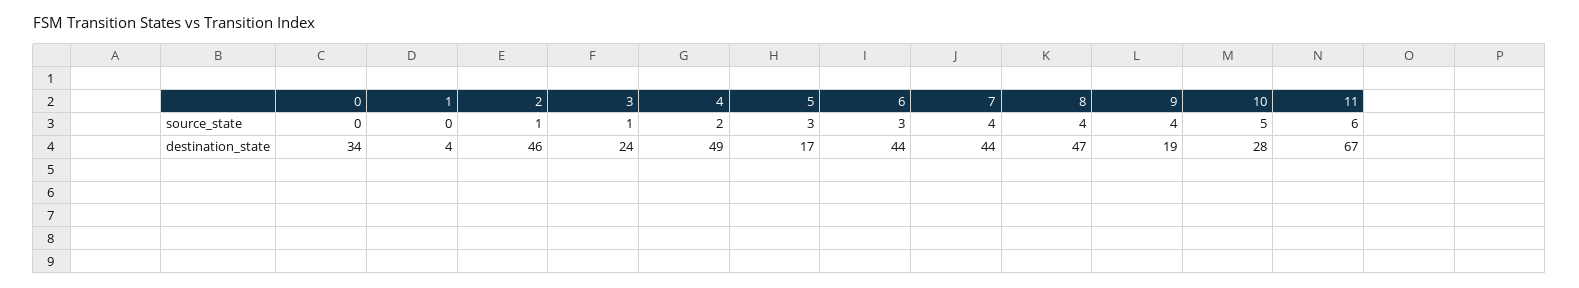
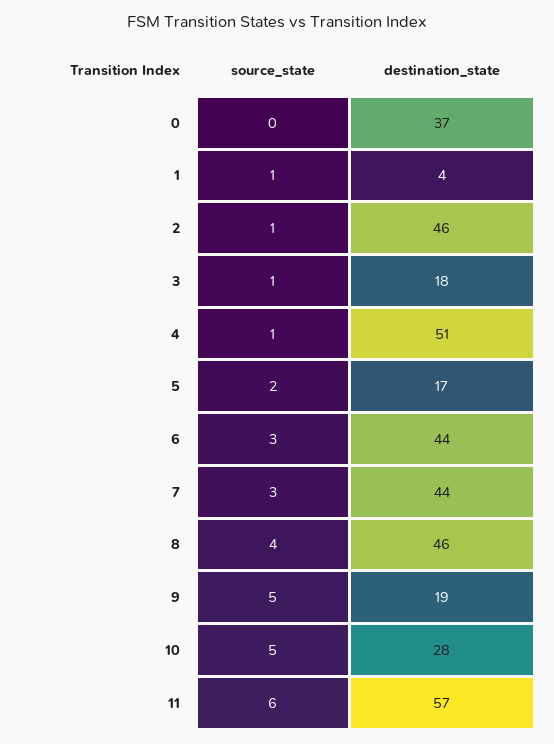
1, source_state: 0 -> 1
4, source_state: 2 -> 1
5, source_state: 3 -> 2
7, source_state: 4 -> 3
9, source_state: 4 -> 5
0, destination_state: 34 -> 37
3, destination_state: 24 -> 18
4, destination_state: 49 -> 51
8, destination_state: 47 -> 46
11, destination_state: 67 -> 57

